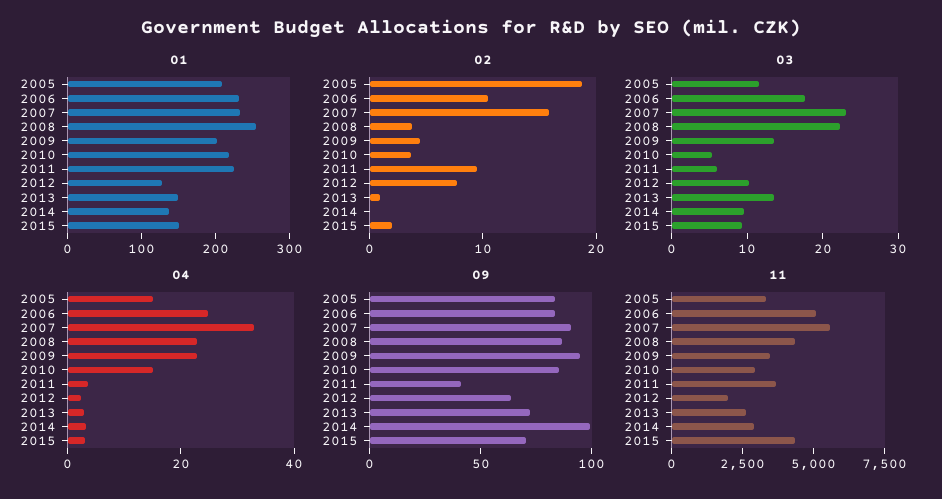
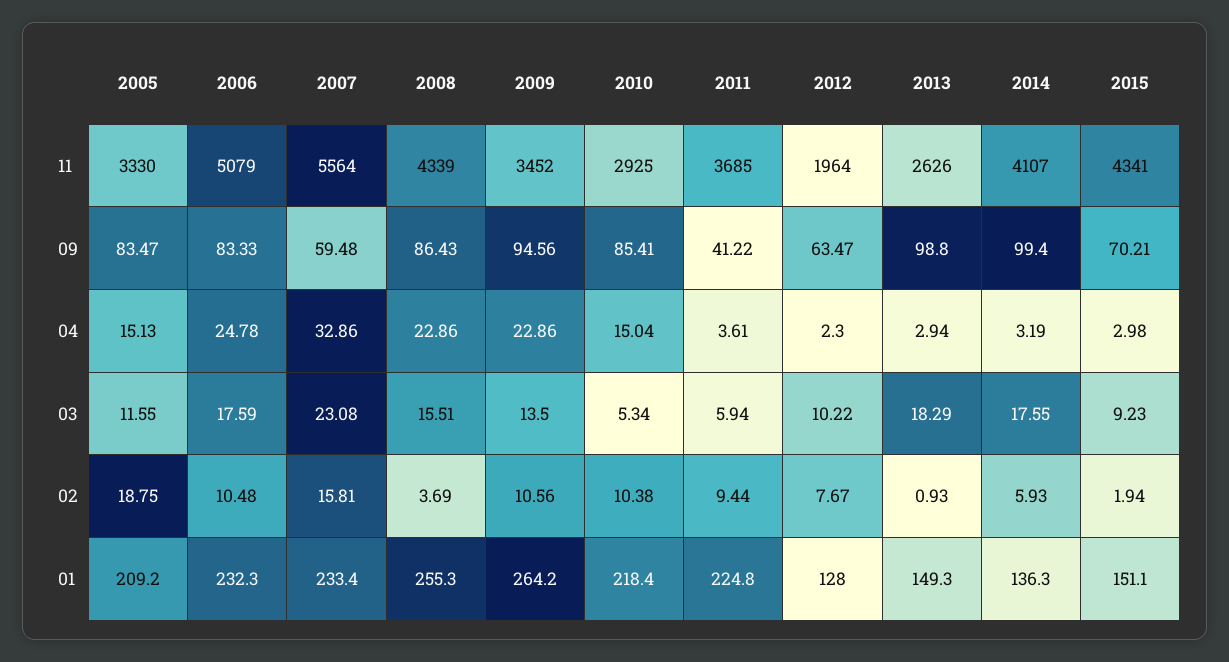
01, 2009: 200 -> 264.2
02, 2009: 4 -> 10.56
02, 2010: 4 -> 10.38
02, 2014: 0 -> 5.93
03, 2008: 22 -> 15.51
03, 2013: 14 -> 18.29
03, 2014: 10 -> 17.55
09, 2007: 90 -> 59.48
09, 2013: 70 -> 98.8
11, 2014: 3000 -> 4107

